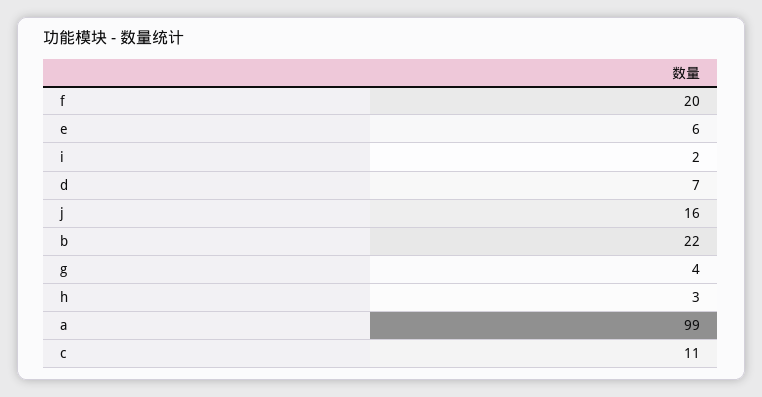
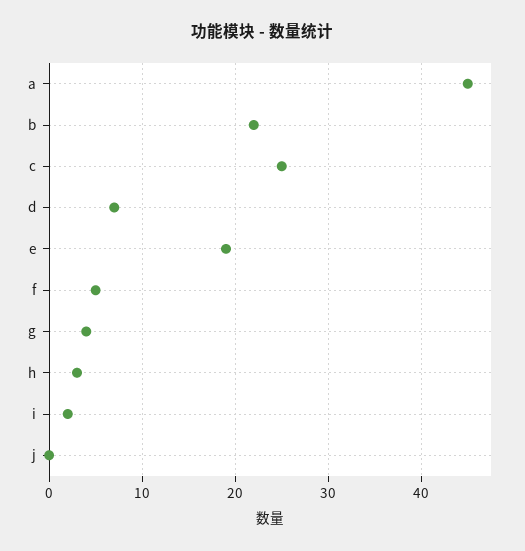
f: 20 -> 5
e: 6 -> 19
j: 16 -> 0
a: 99 -> 45
c: 11 -> 25

